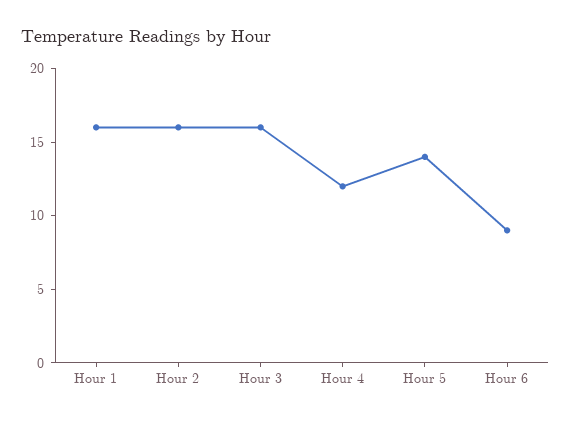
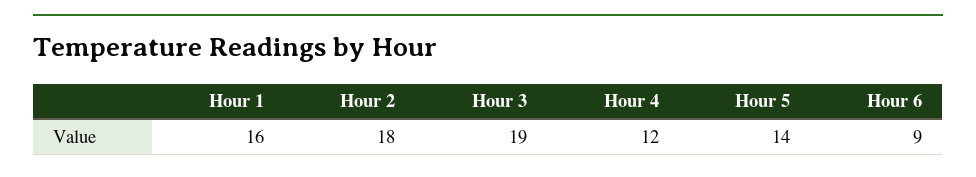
Hour 2: 16 -> 18
Hour 3: 16 -> 19

